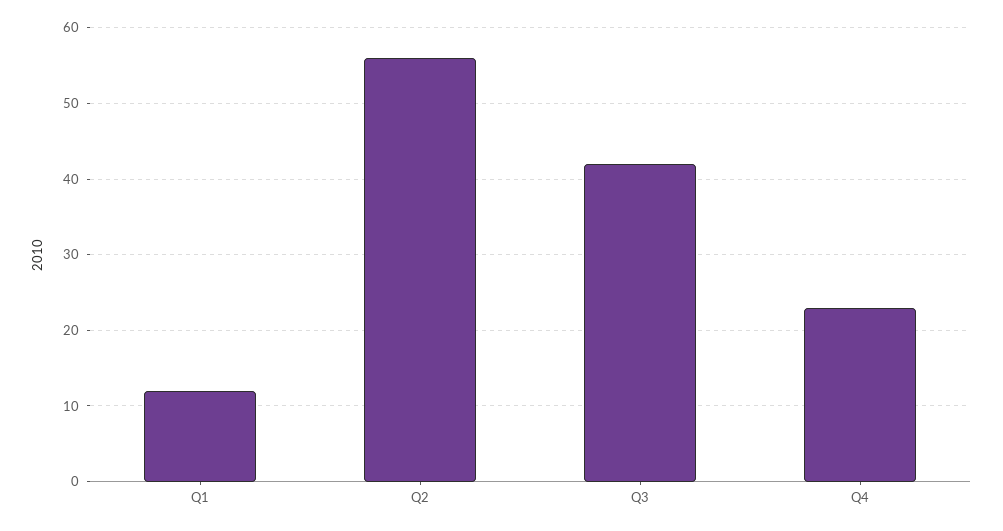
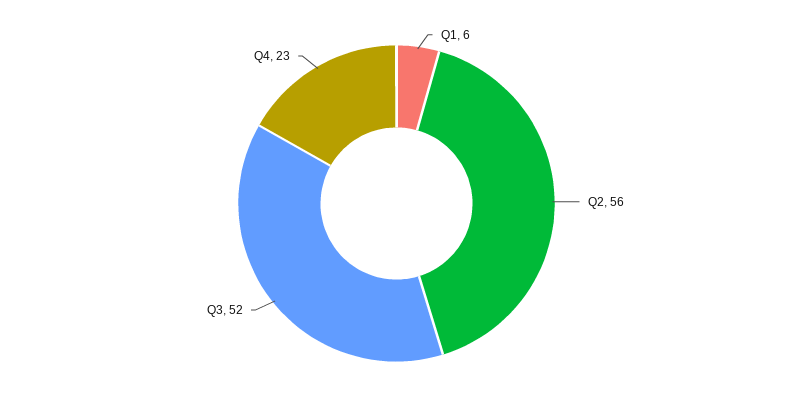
Q1: 12 -> 6
Q3: 42 -> 52

